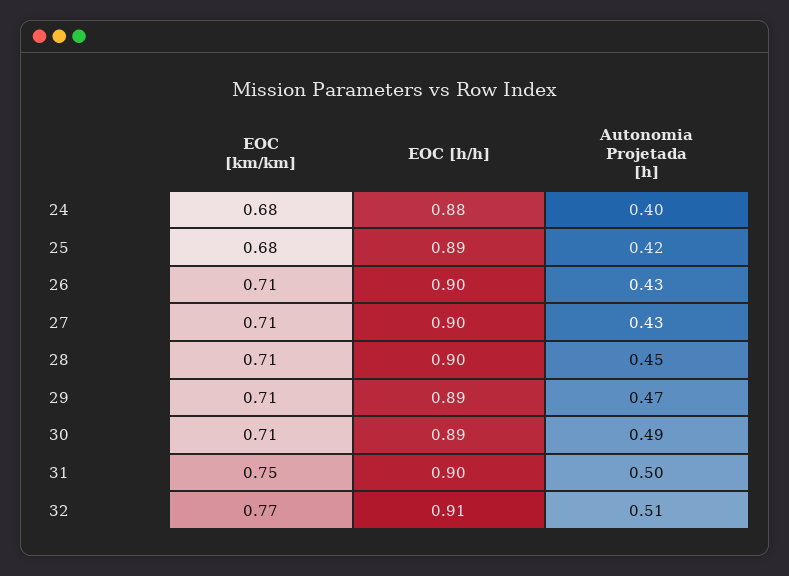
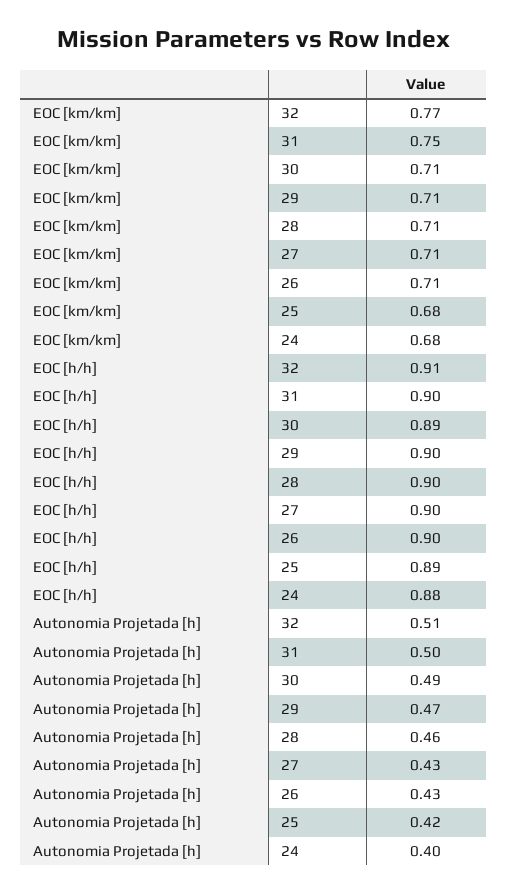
Autonomia Projetada [h], 28: 0.45 -> 0.46
EOC [h/h], 29: 0.89 -> 0.9

